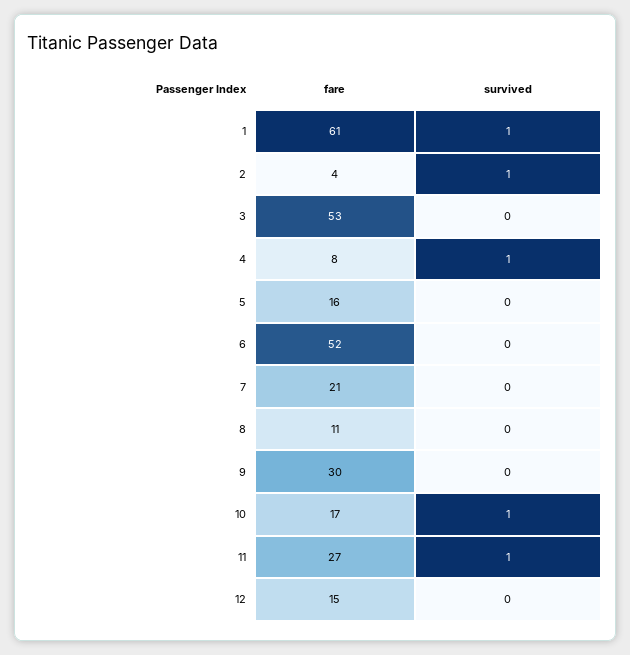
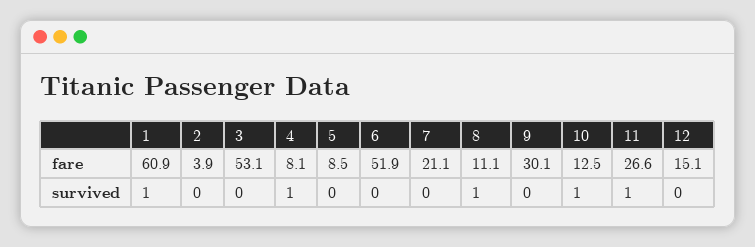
survived, 2: 1 -> 0
fare, 5: 16 -> 8.5
survived, 8: 0 -> 1
fare, 10: 17 -> 12.5

